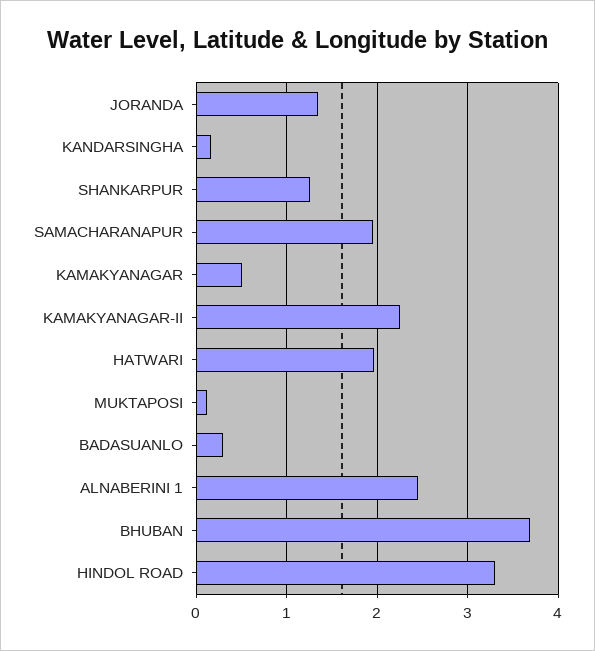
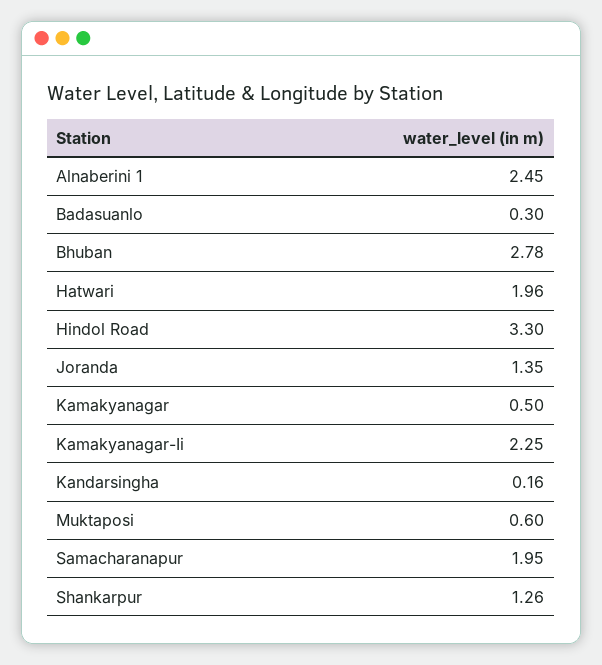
MUKTAPOSI: 0.1 -> 0.6
BHUBAN: 3.7 -> 2.78

